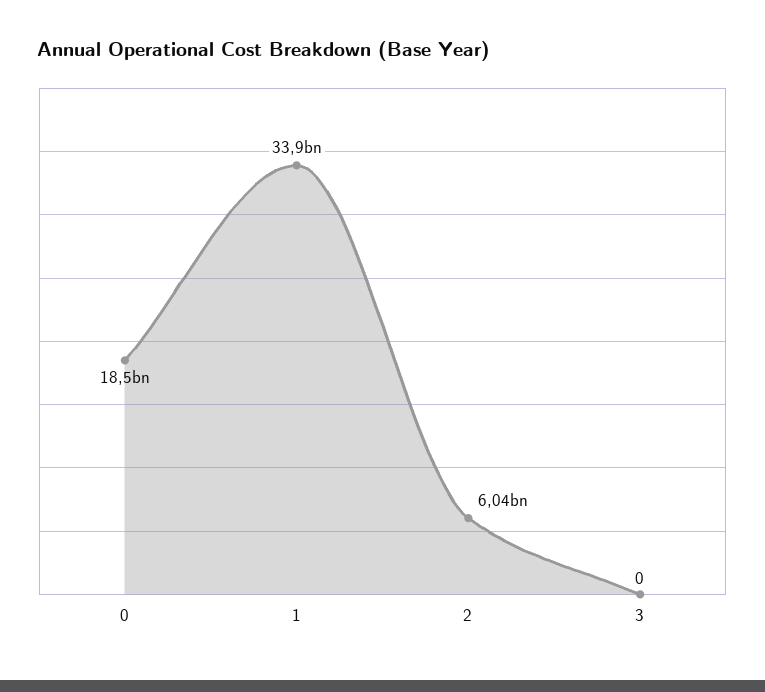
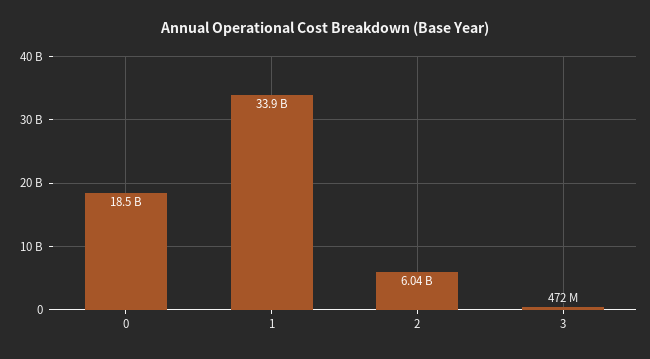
3: 0 -> 472000000

